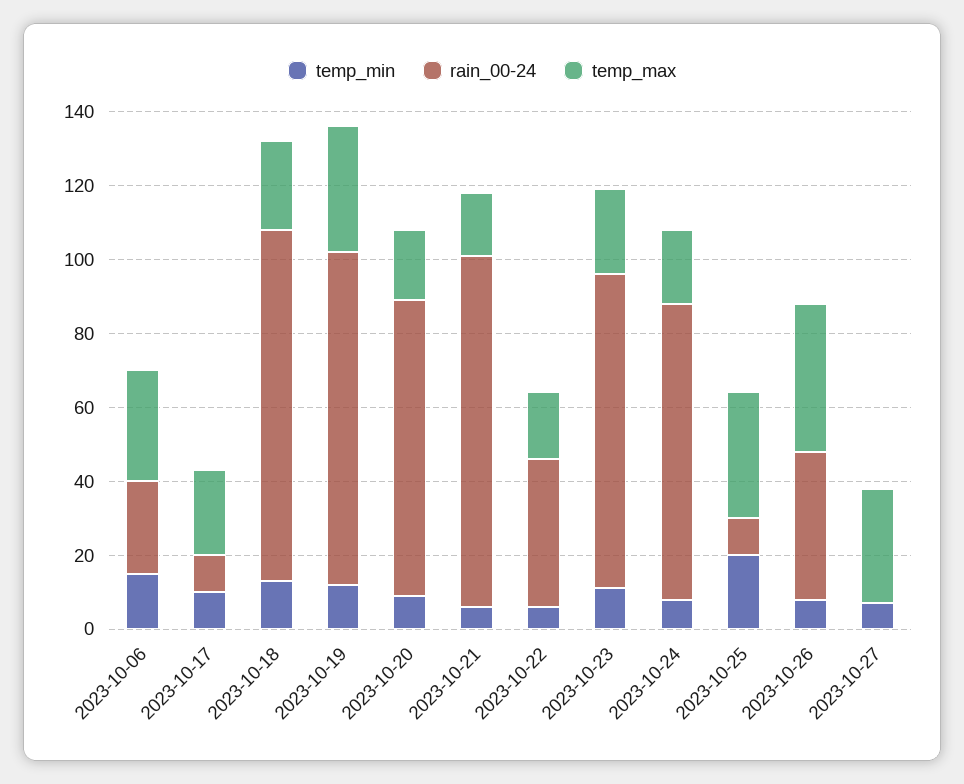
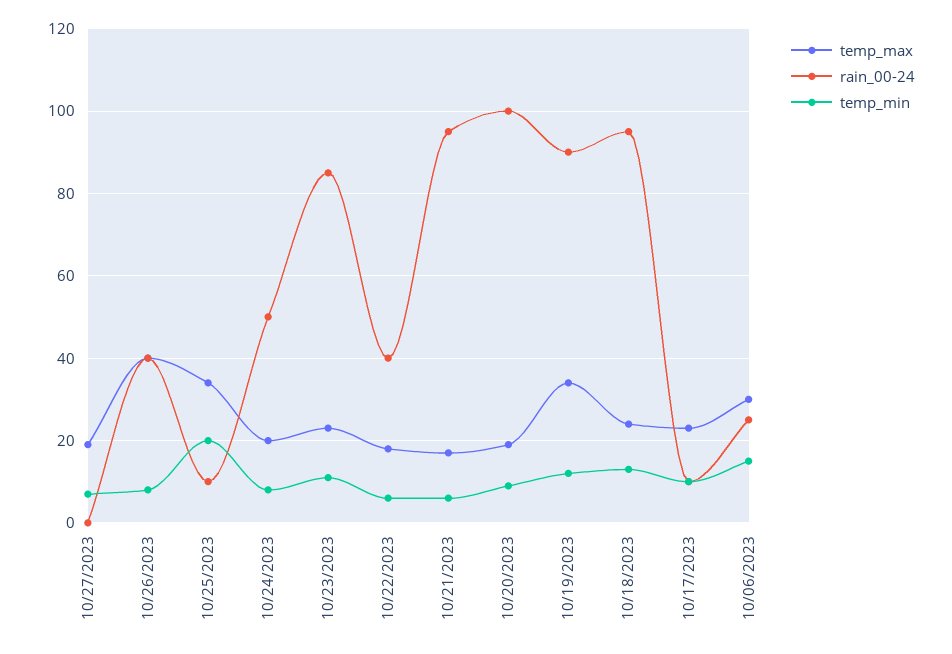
rain_00-24, 2023-10-20: 80 -> 100
rain_00-24, 2023-10-24: 80 -> 50
temp_max, 2023-10-27: 30 -> 20

